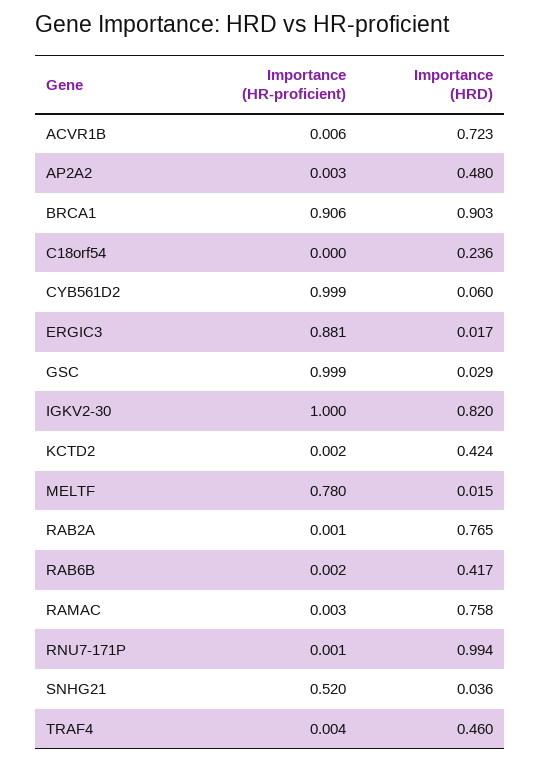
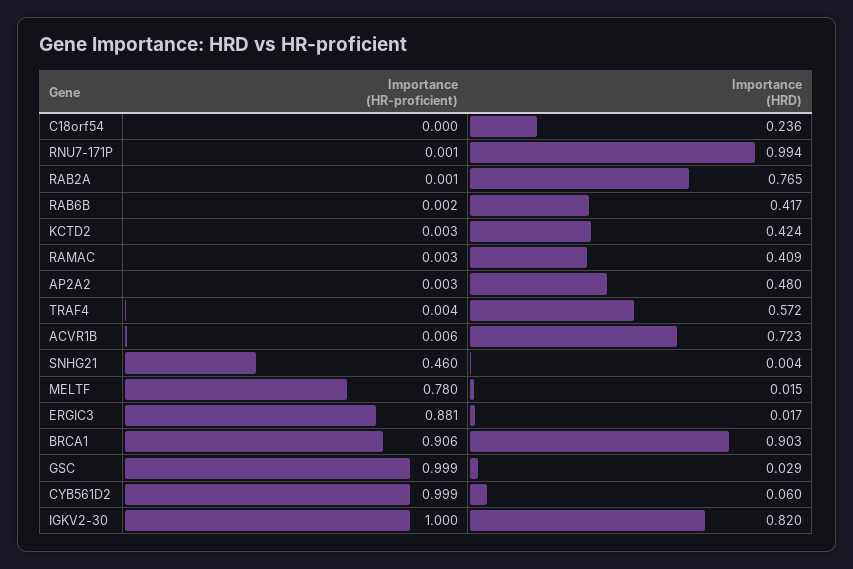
Importance (HR-proficient), KCTD2: 0.002 -> 0.003
Importance (HRD), RAMAC: 0.758 -> 0.409
Importance (HR-proficient), SNHG21: 0.52 -> 0.46
Importance (HRD), SNHG21: 0.036 -> 0.004
Importance (HRD), TRAF4: 0.46 -> 0.572

